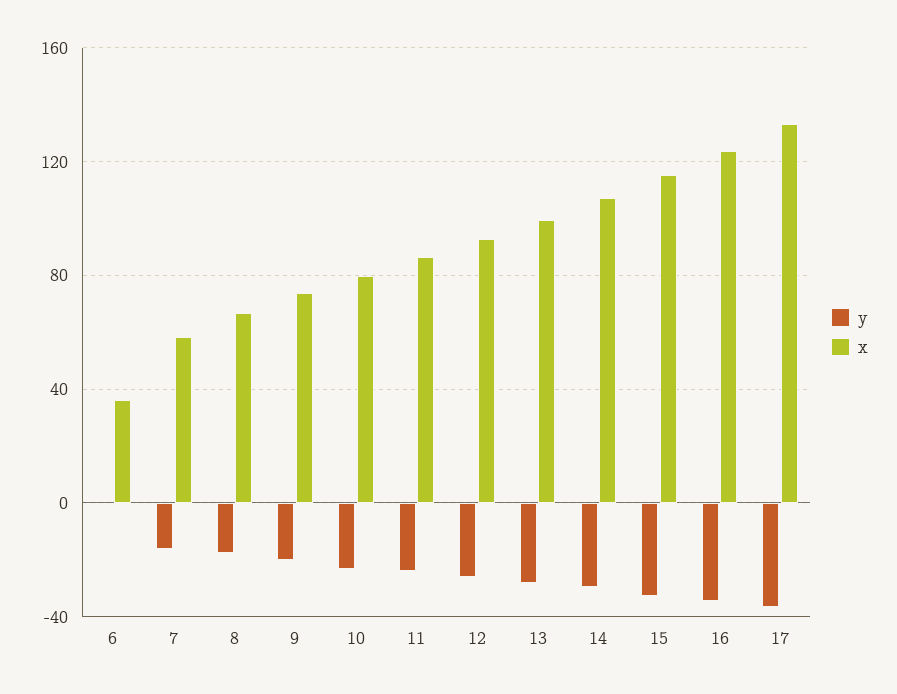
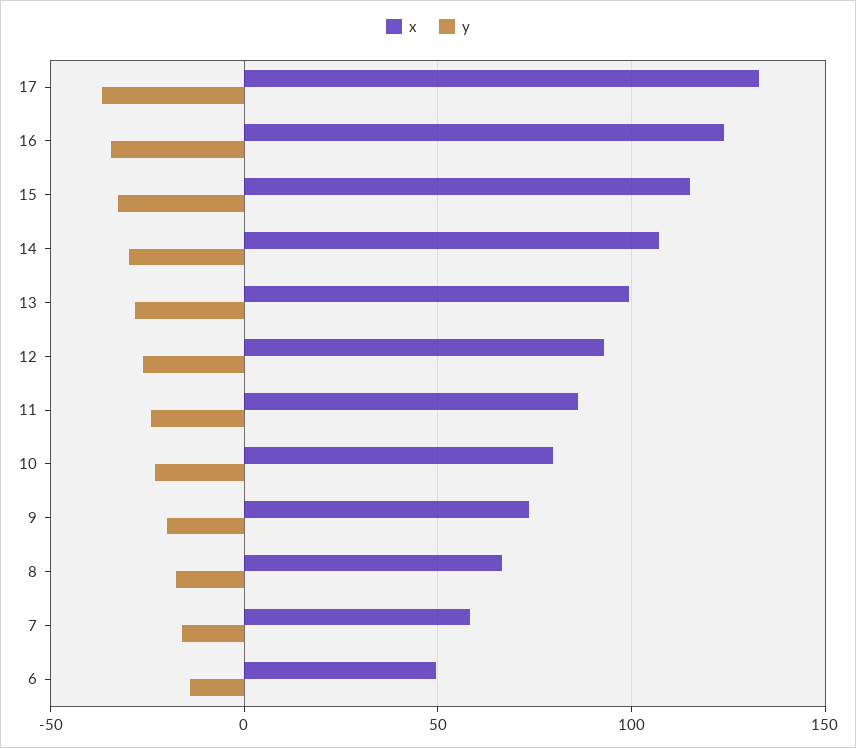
y, 6: 0 -> -15
x, 6: 35 -> 50

